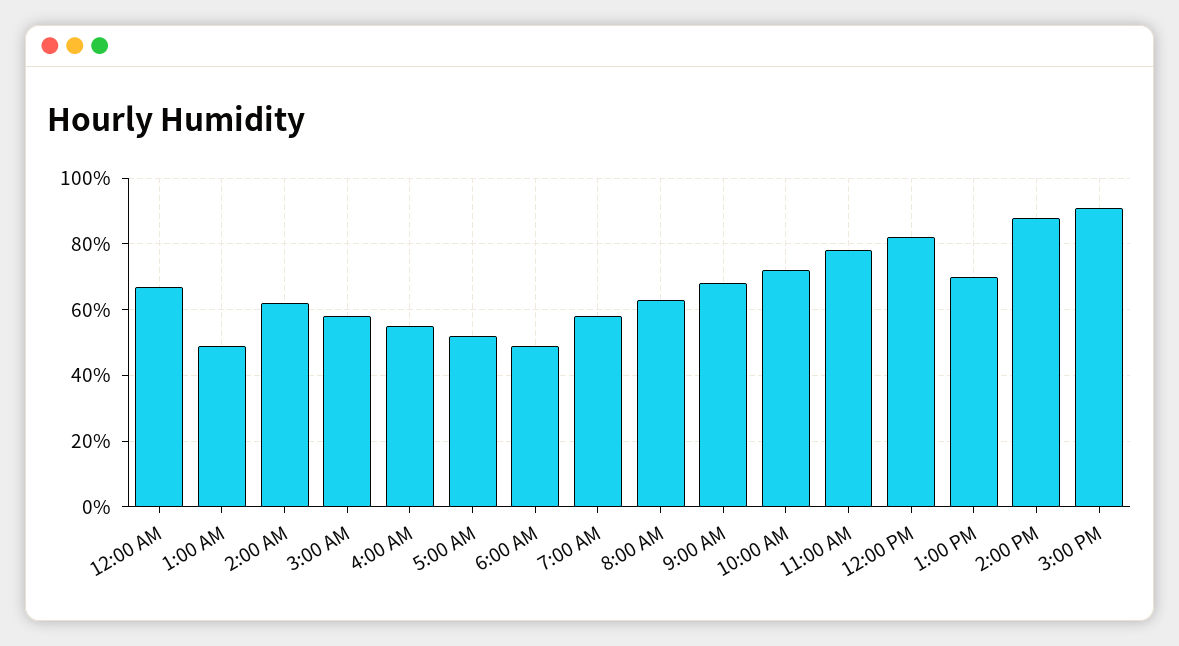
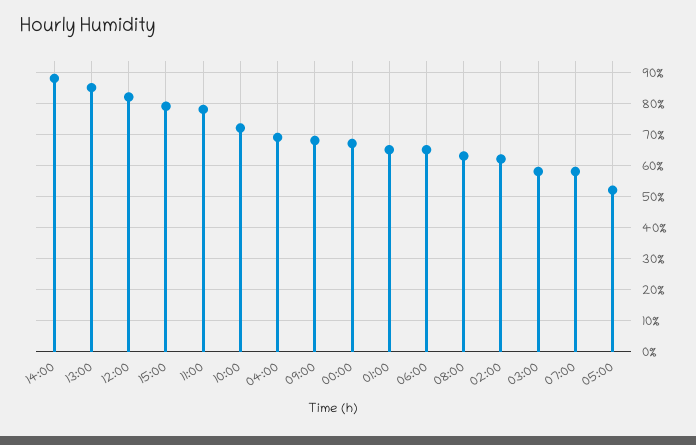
1:00 AM: 50 -> 65
4:00 AM: 55 -> 70
6:00 AM: 50 -> 65
1:00 PM: 70 -> 85
3:00 PM: 90 -> 80

